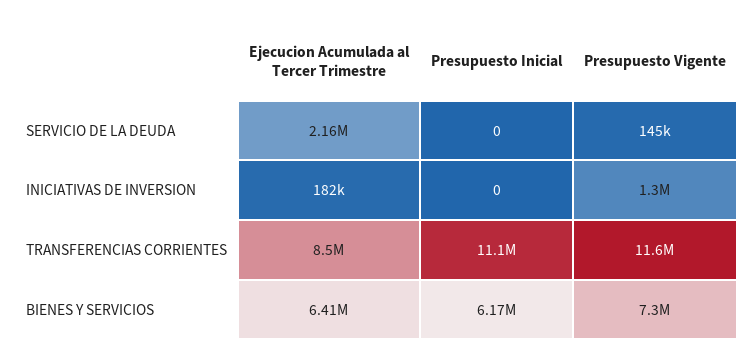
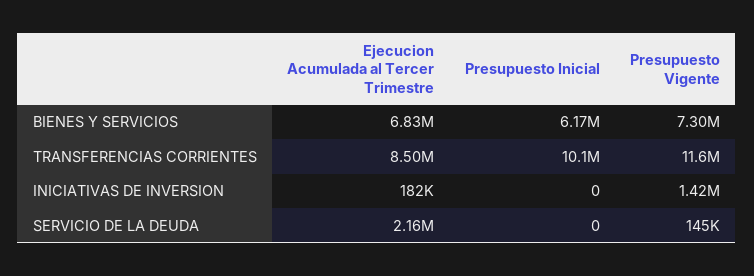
Presupuesto Vigente, INICIATIVAS DE INVERSION: 1300000 -> 1420000
Presupuesto Inicial, TRANSFERENCIAS CORRIENTES: 11100000 -> 10100000
Ejecucion Acumulada al Tercer Trimestre, BIENES Y SERVICIOS: 6410000 -> 6830000

